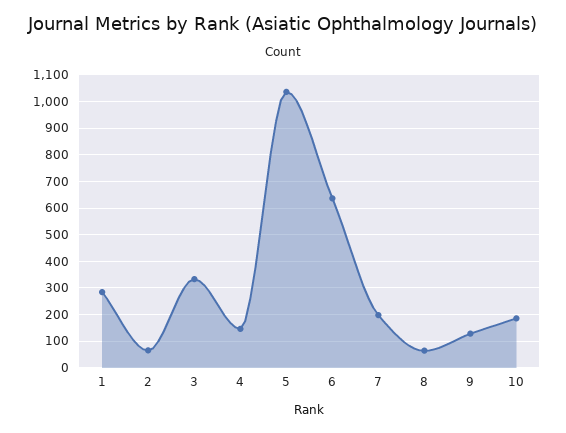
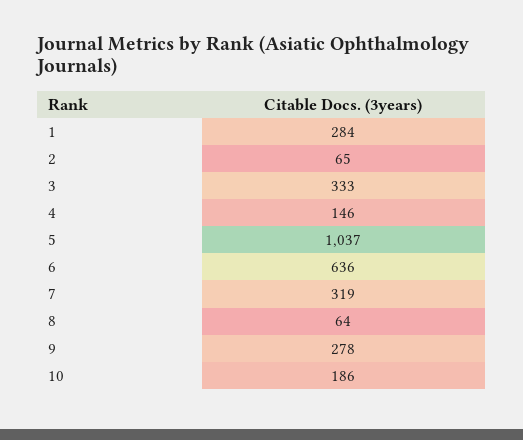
7: 200 -> 319
9: 125 -> 278

